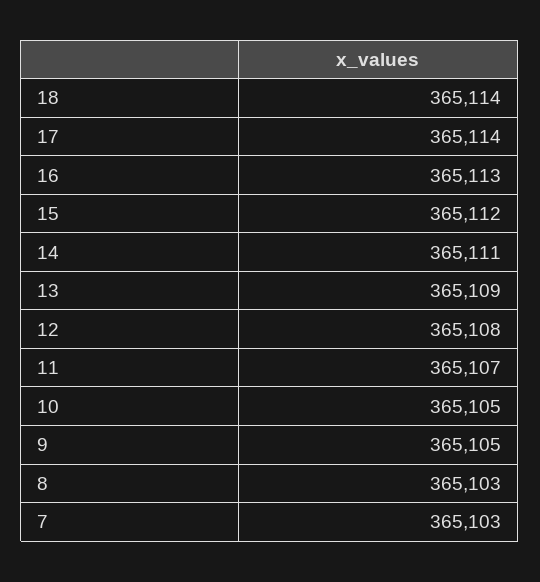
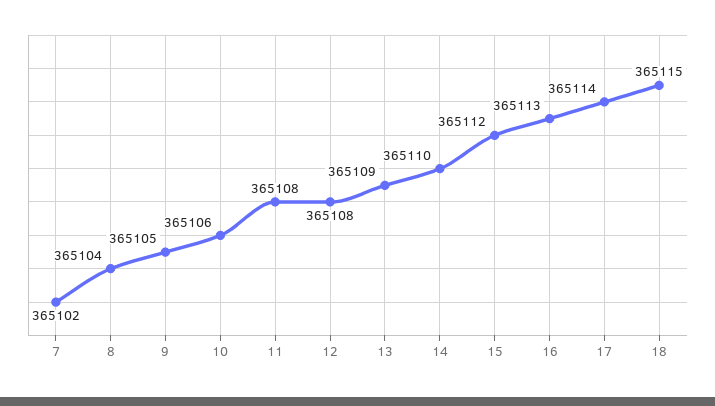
18: 365114 -> 365115
14: 365111 -> 365110
11: 365107 -> 365108
10: 365105 -> 365106
8: 365103 -> 365104
7: 365103 -> 365102

